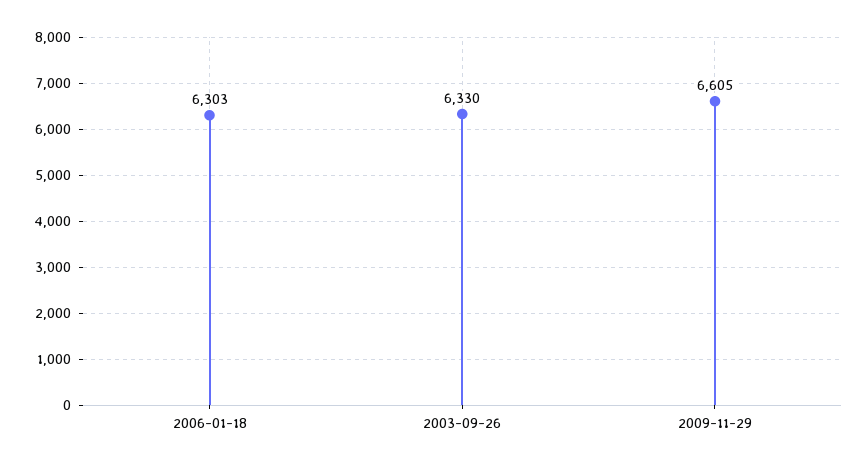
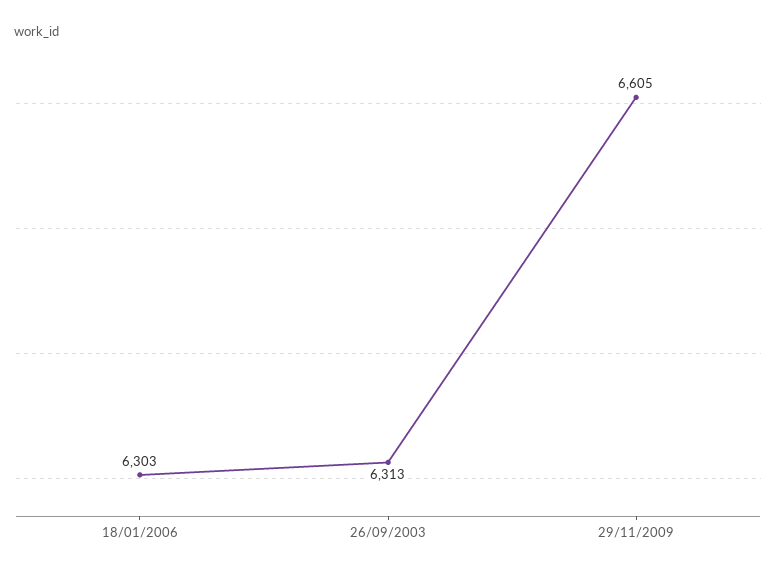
2003-09-26: 6330 -> 6313

